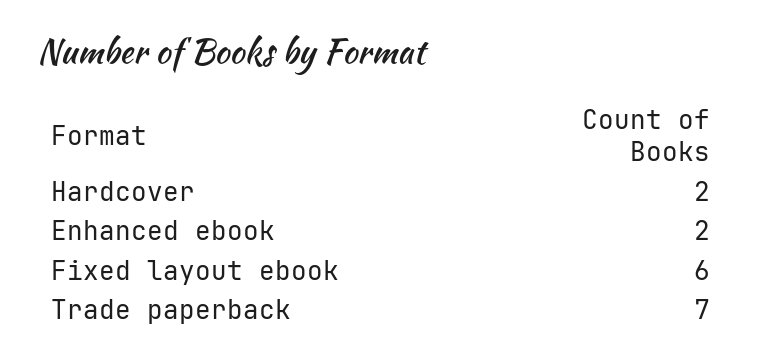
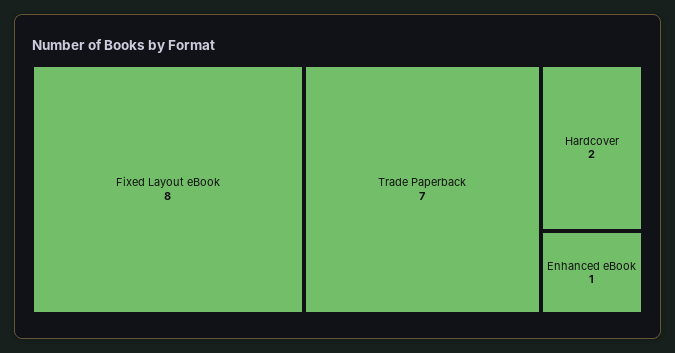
Enhanced ebook: 2 -> 1
Fixed layout ebook: 6 -> 8

